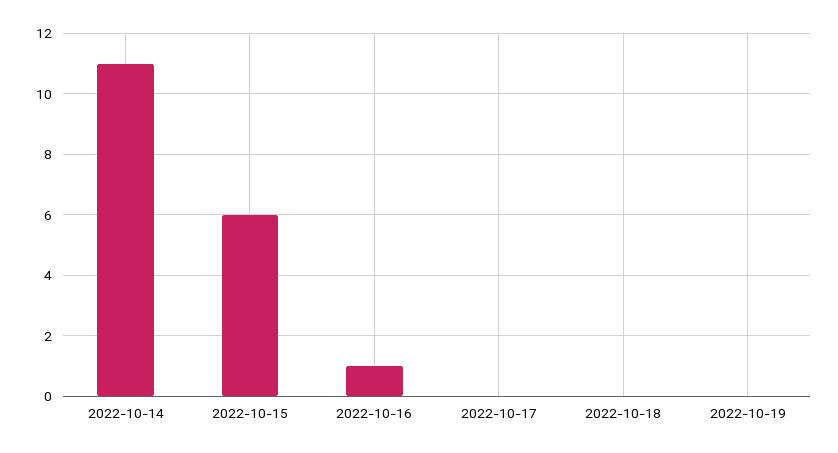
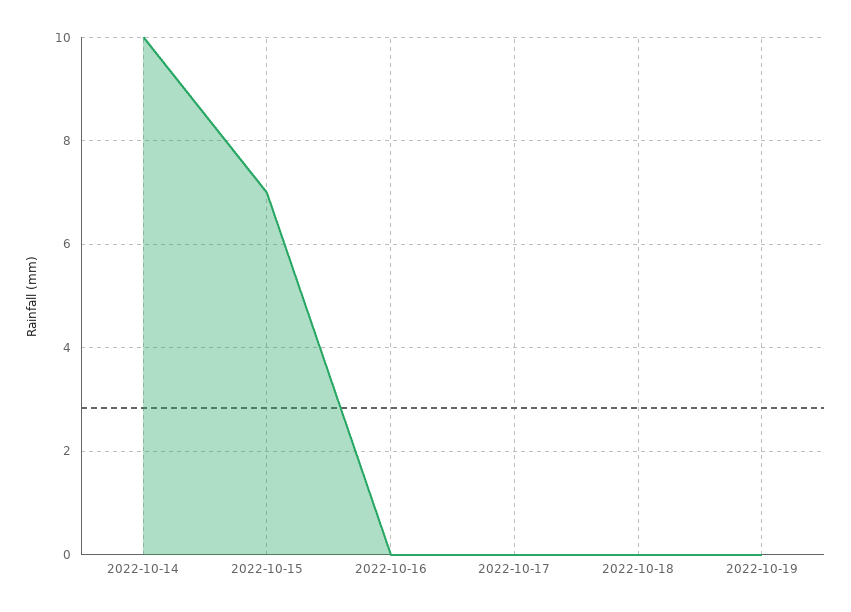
2022-10-14: 11 -> 10
2022-10-15: 6 -> 7
2022-10-16: 1 -> 0

